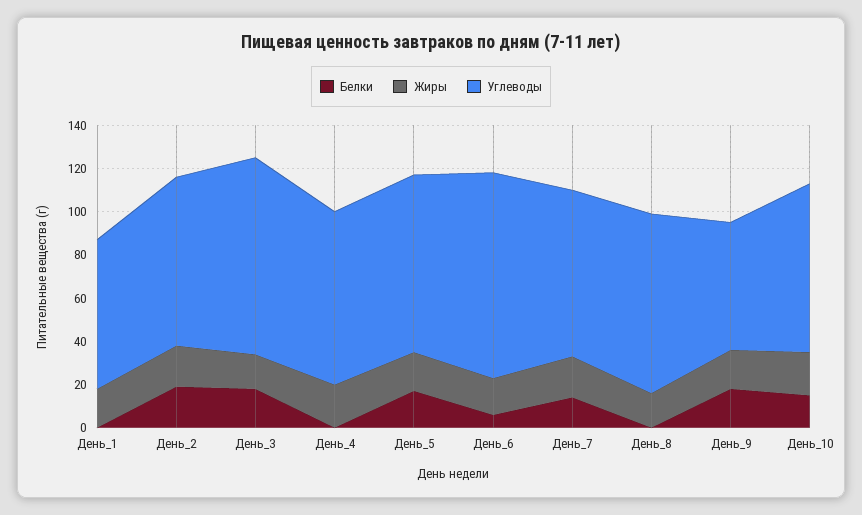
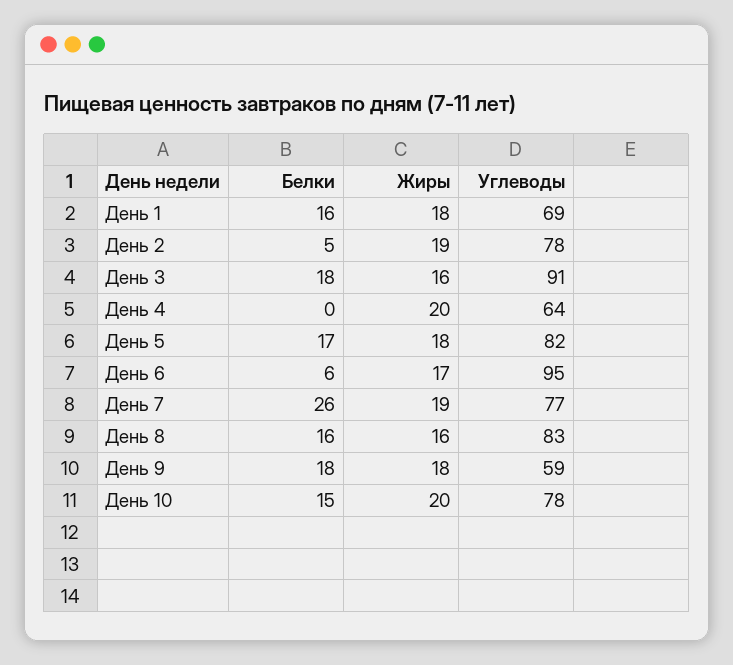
Белки, День_1: 0 -> 16
Белки, День_2: 20 -> 5
Углеводы, День_4: 80 -> 64
Белки, День_7: 15 -> 26
Белки, День_8: 0 -> 16

